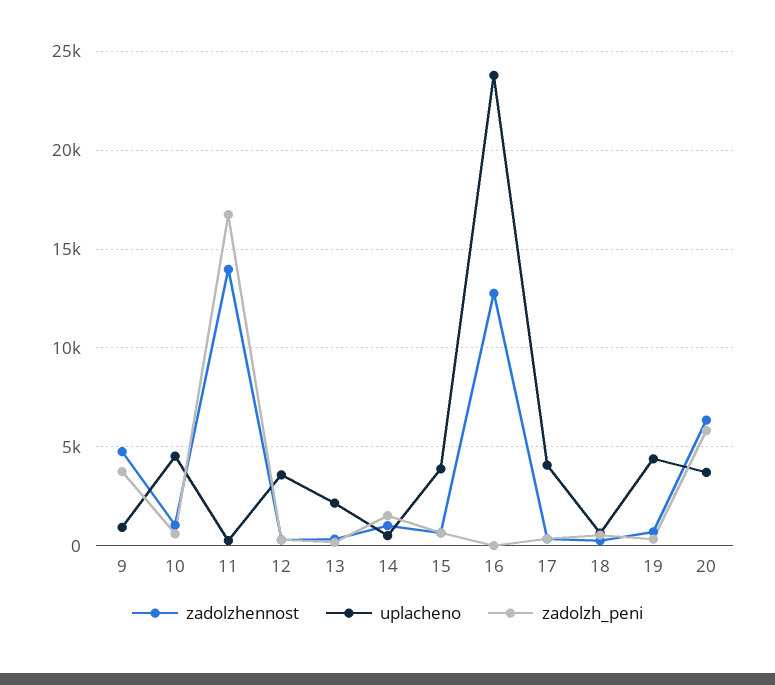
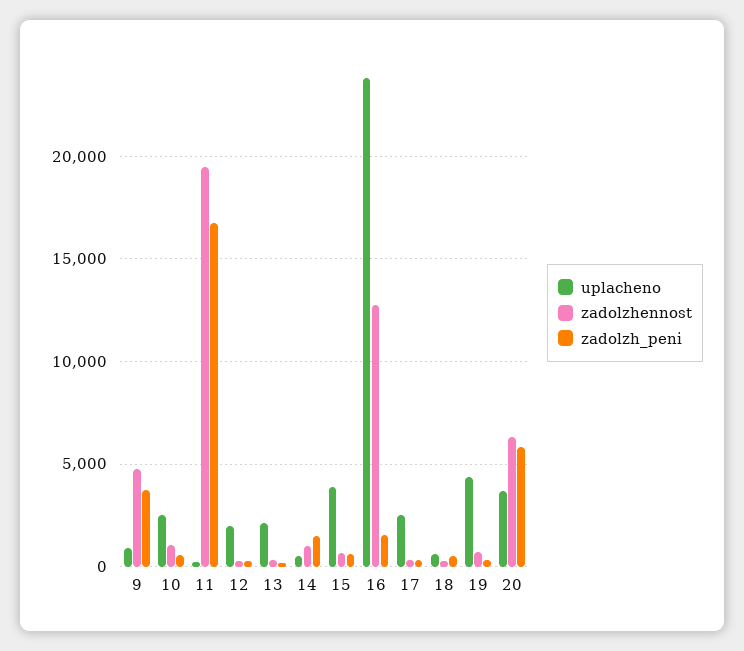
uplacheno, 10: 4500 -> 2500
zadolzhennost, 11: 14000 -> 19500
uplacheno, 12: 3500 -> 2000
zadolzh_peni, 16: 0 -> 1500
uplacheno, 17: 4000 -> 2500

